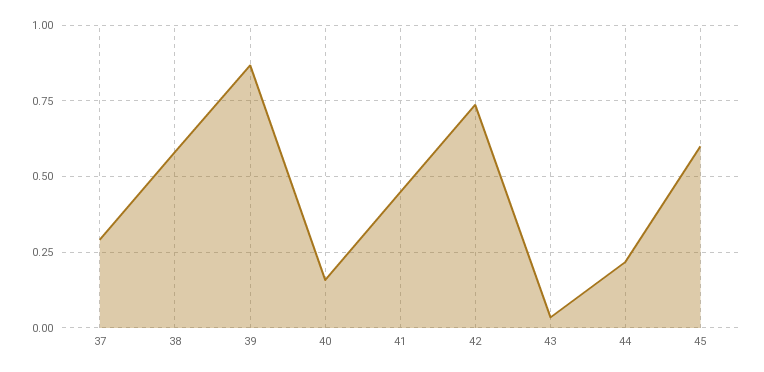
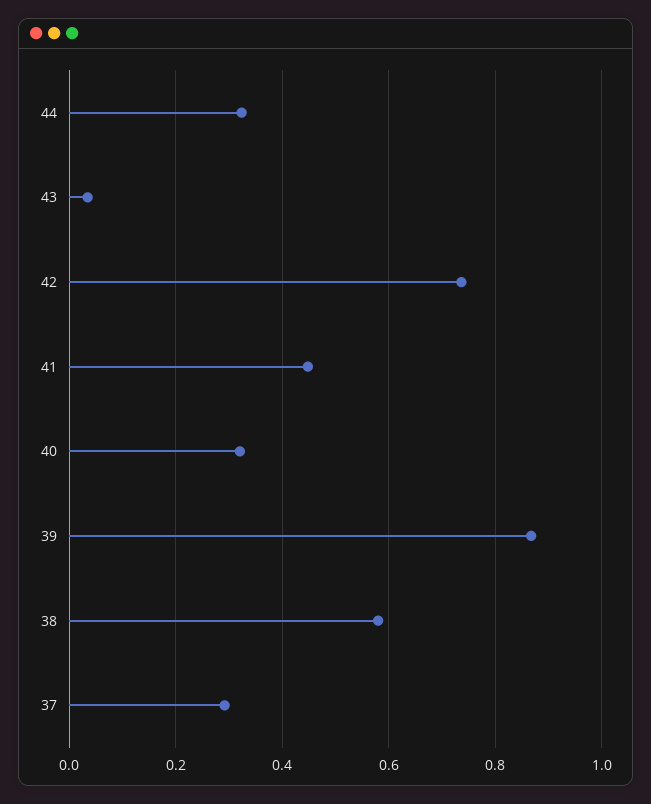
40: 0.15 -> 0.32
44: 0.225 -> 0.32
45: 0.6 -> none

